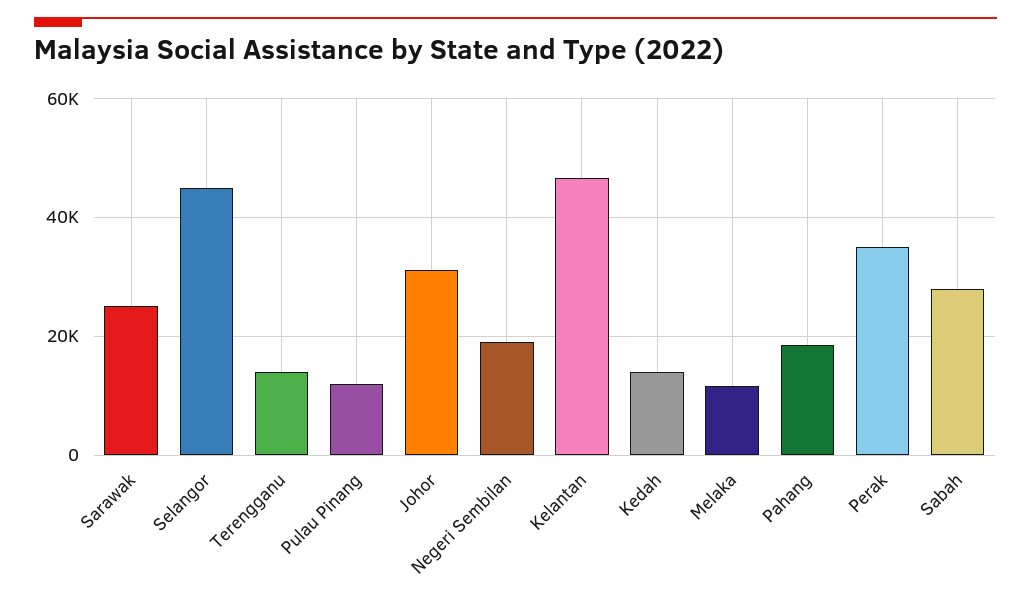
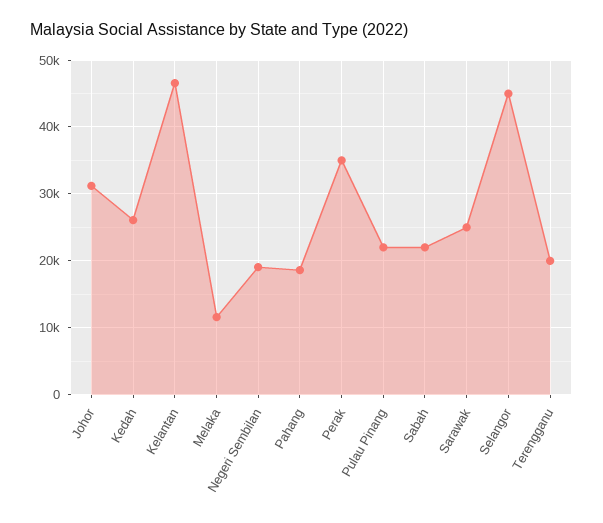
Terengganu: 14000 -> 20000
Pulau Pinang: 12000 -> 22000
Kedah: 14000 -> 26000
Sabah: 28000 -> 22000

